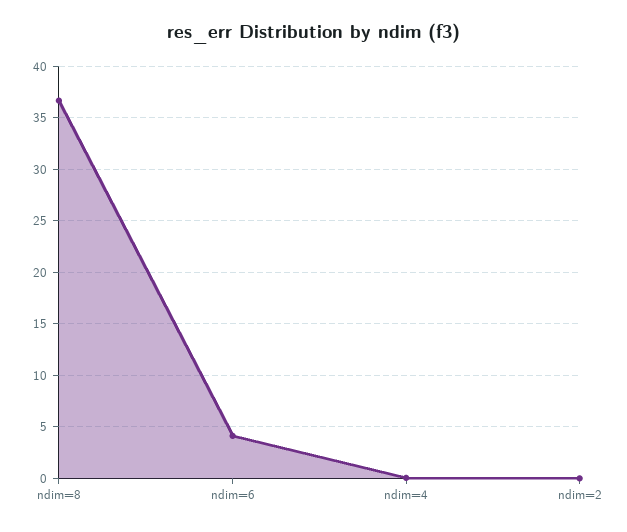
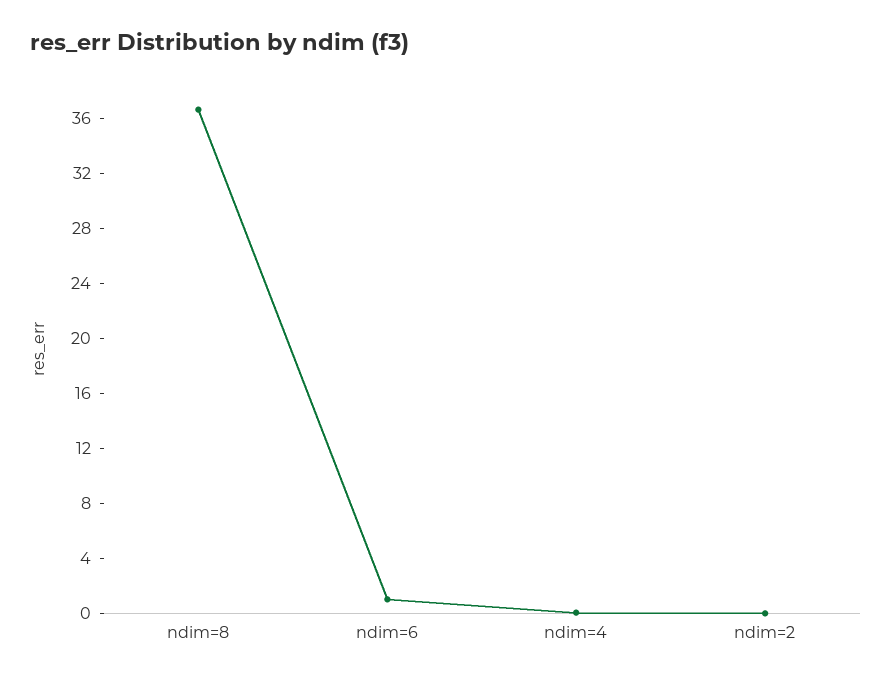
ndim=6: 4 -> 1

